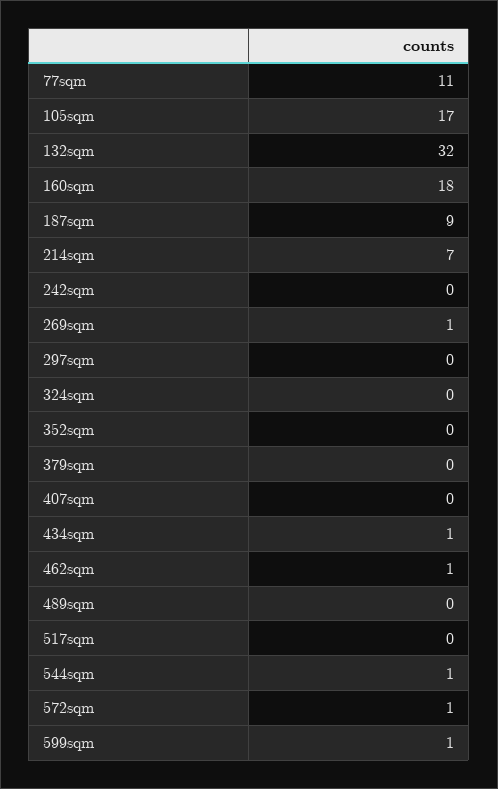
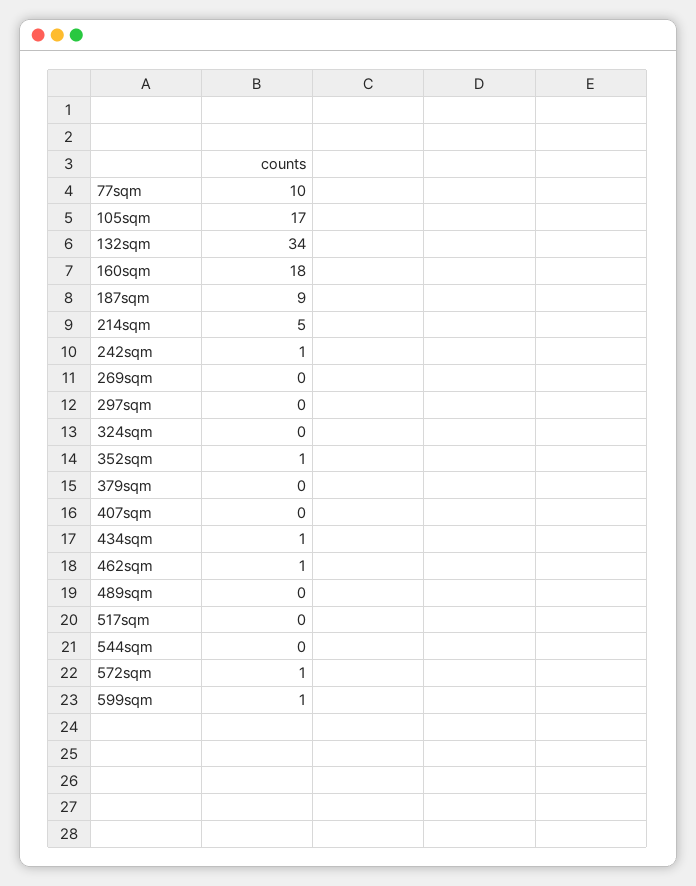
77sqm: 11 -> 10
132sqm: 32 -> 34
214sqm: 7 -> 5
242sqm: 0 -> 1
269sqm: 1 -> 0
352sqm: 0 -> 1
544sqm: 1 -> 0

